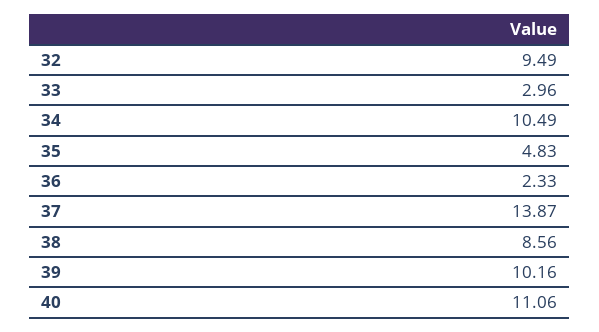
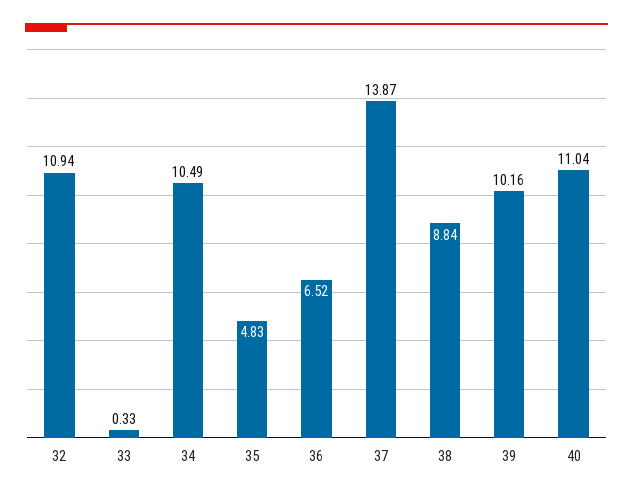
32: 9.49 -> 10.94
33: 2.96 -> 0.33
36: 2.33 -> 6.52
38: 8.56 -> 8.84
40: 11.06 -> 11.04

